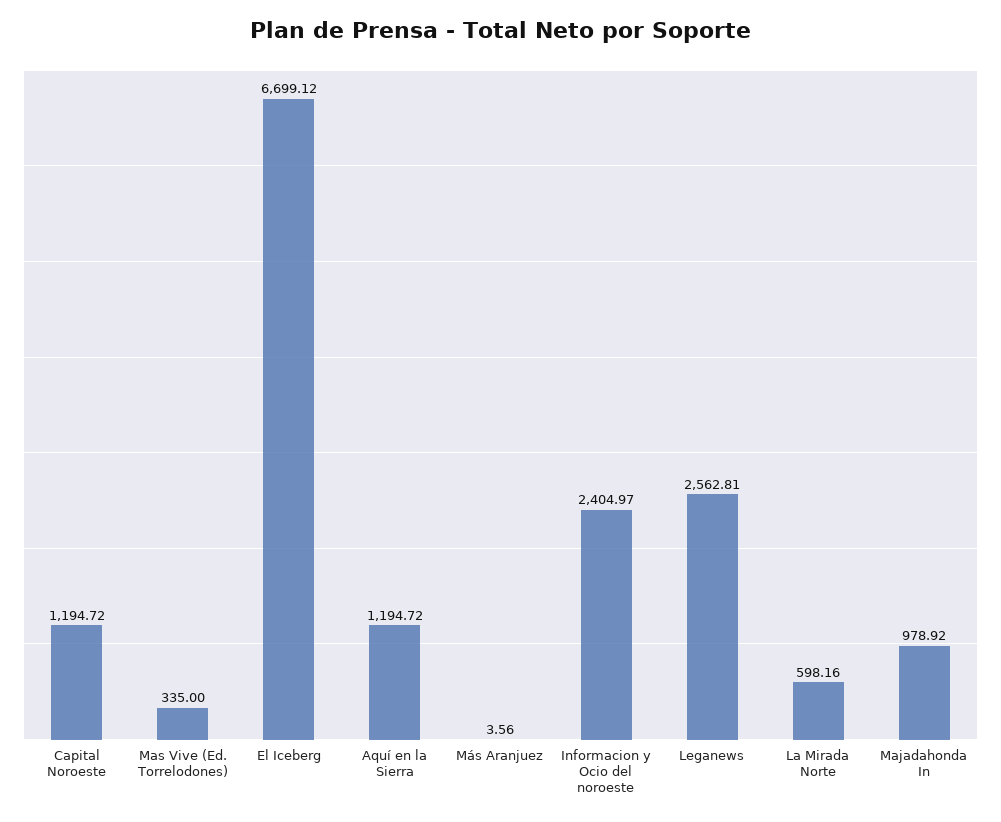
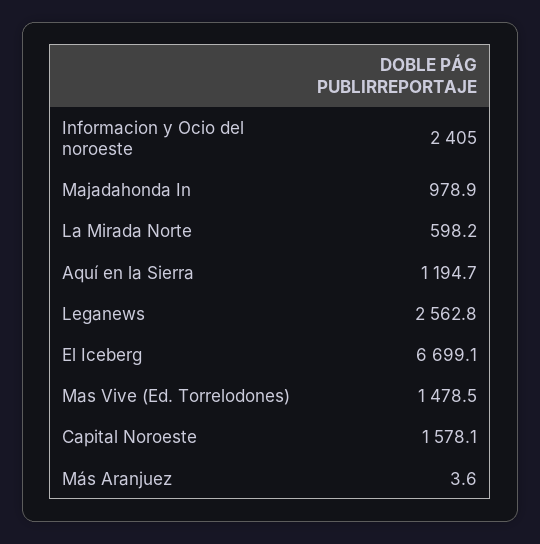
Capital Noroeste: 1194.72 -> 1578.1
Mas Vive (Ed. Torrelodones): 335 -> 1478.5

